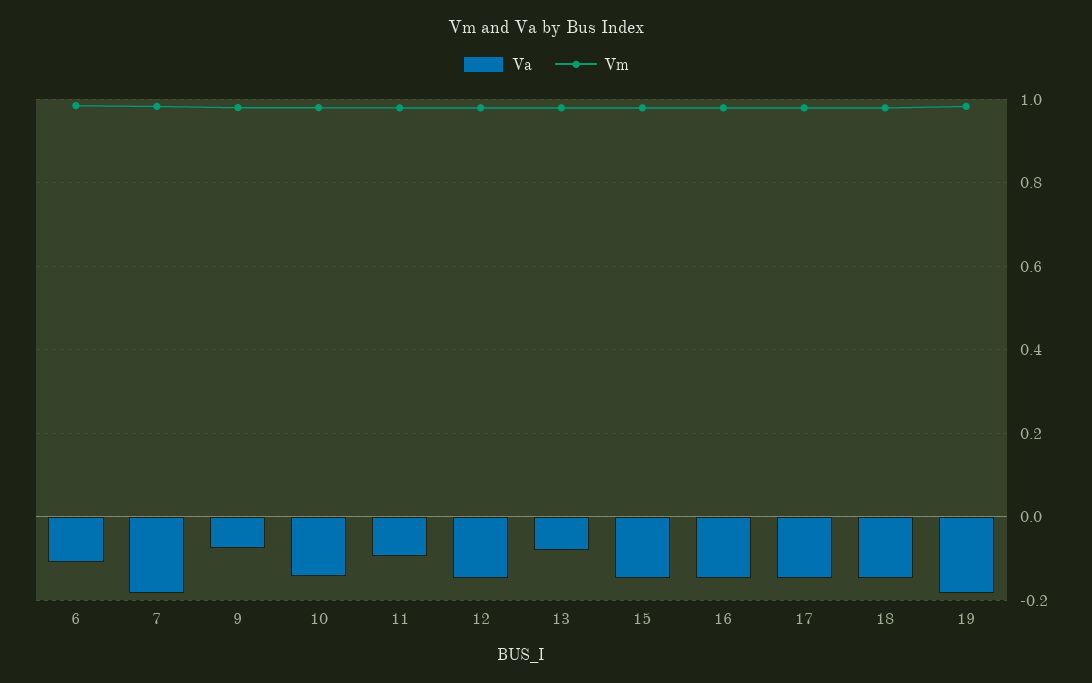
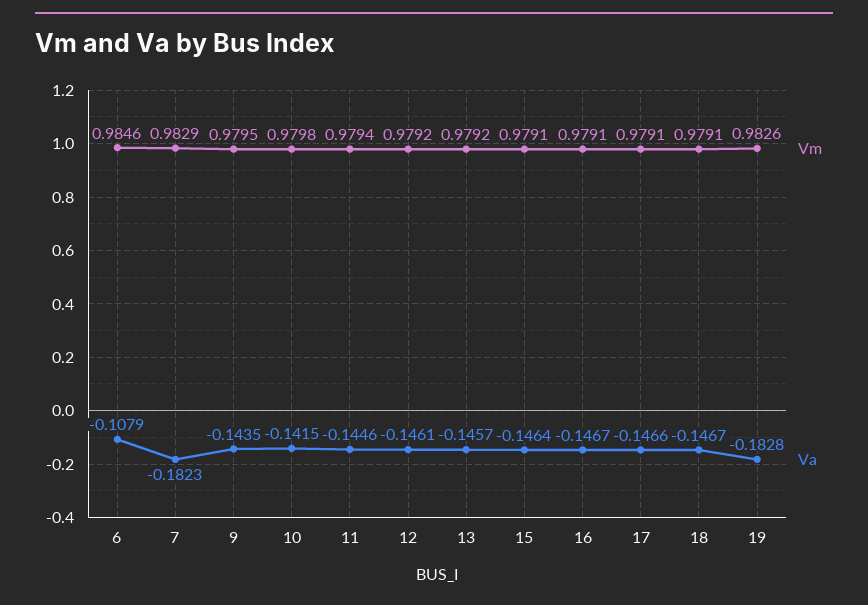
Va, 9: -0.08 -> -0.1435
Va, 11: -0.1 -> -0.1446
Va, 13: -0.08 -> -0.1457

